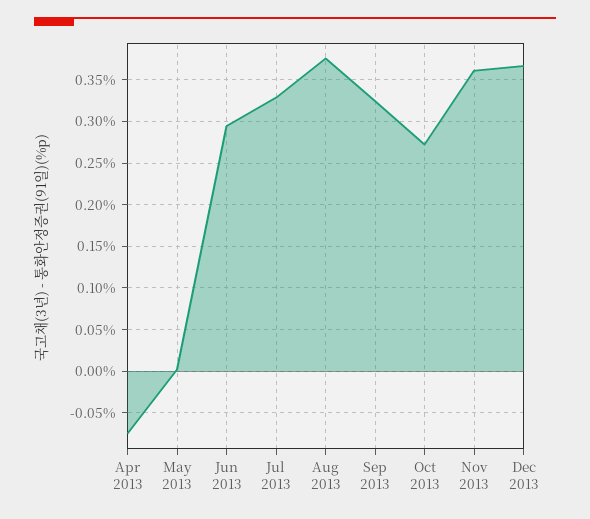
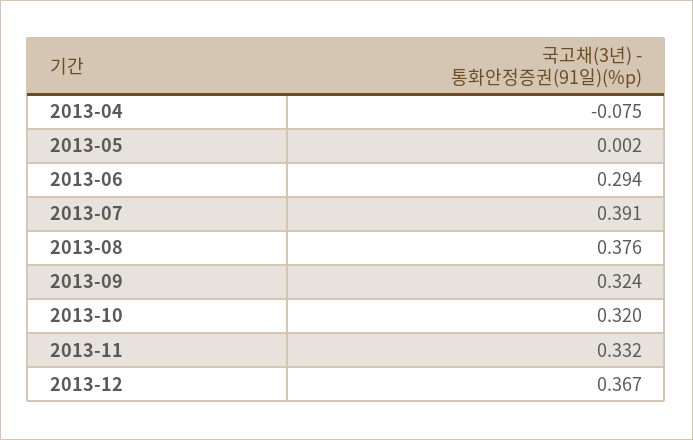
Jul 2013: 0.33 -> 0.391
Oct 2013: 0.27 -> 0.32
Nov 2013: 0.36 -> 0.332

